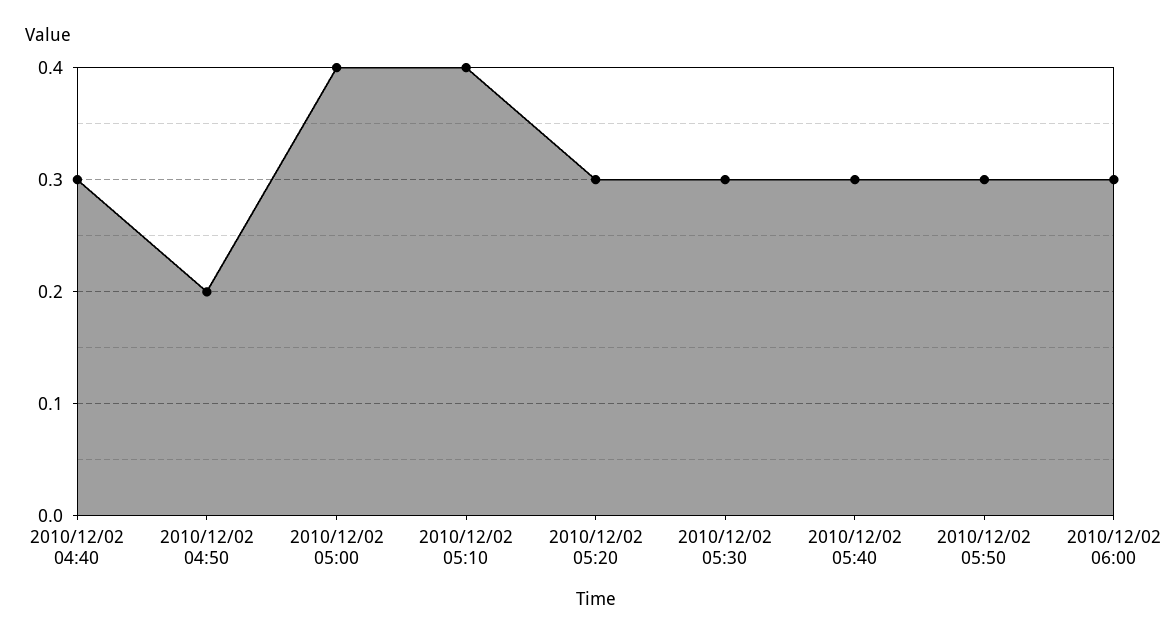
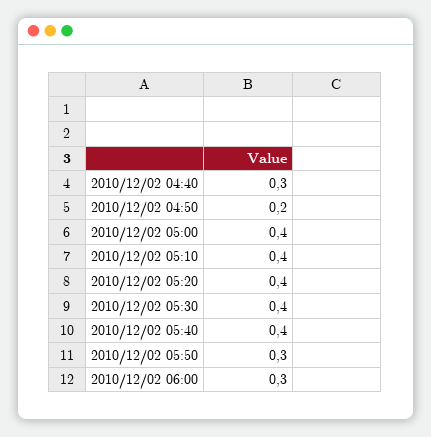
2010/12/02 05:20: 0.3 -> 0.4
2010/12/02 05:30: 0.3 -> 0.4
2010/12/02 05:40: 0.3 -> 0.4

